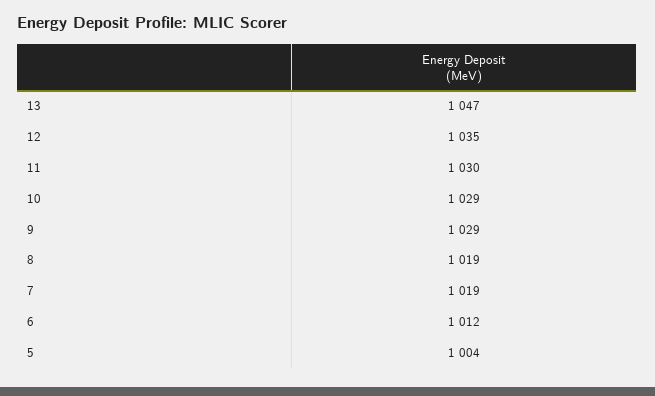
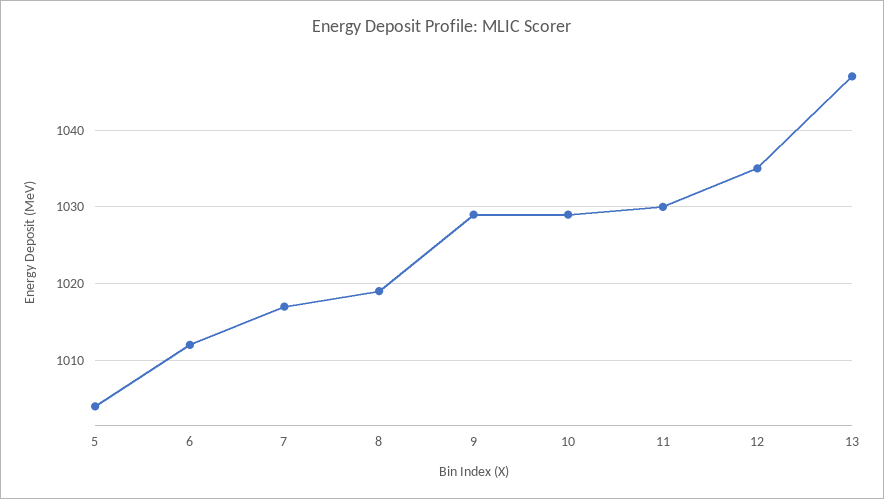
7: 1019 -> 1017

